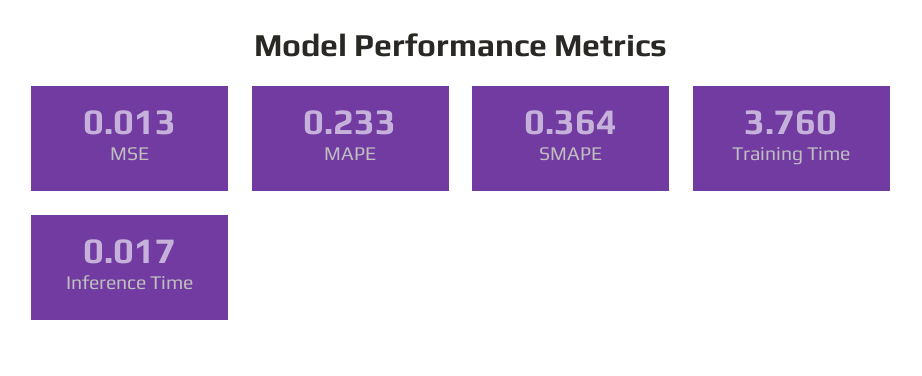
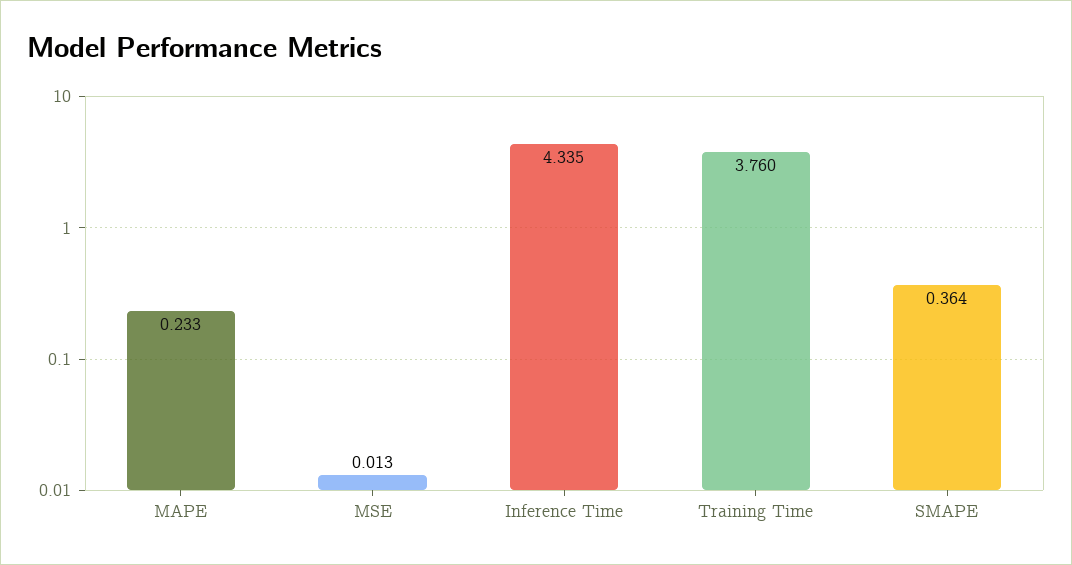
Inference Time: 0.017 -> 4.335

